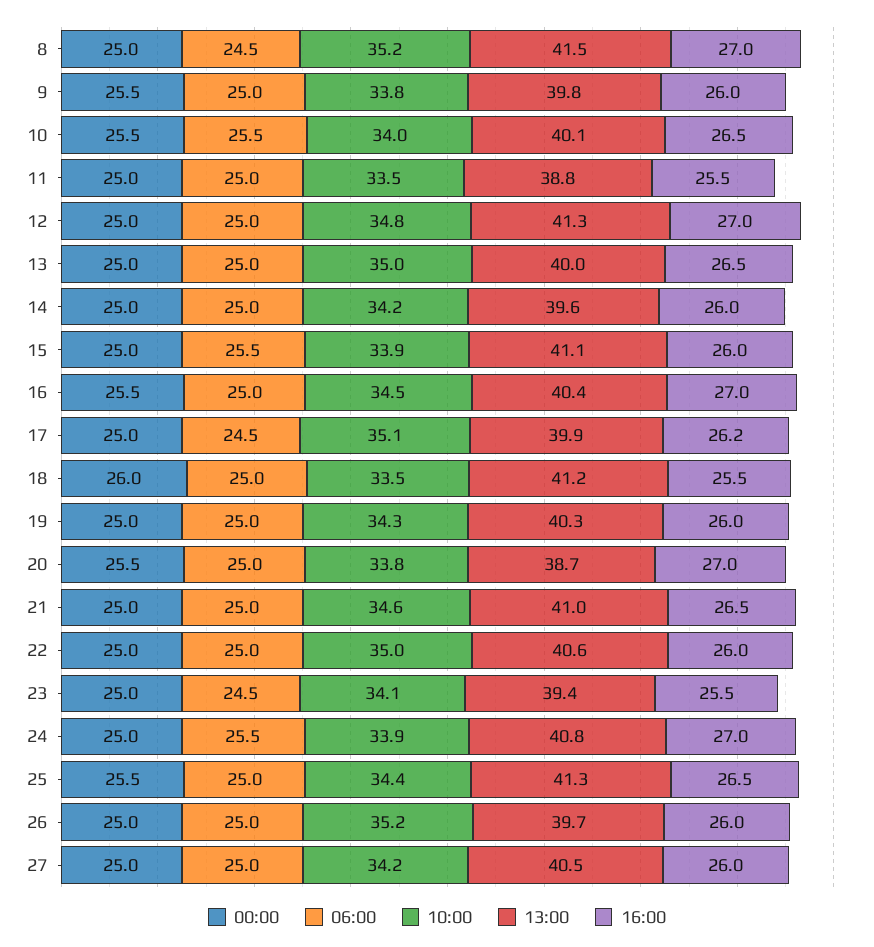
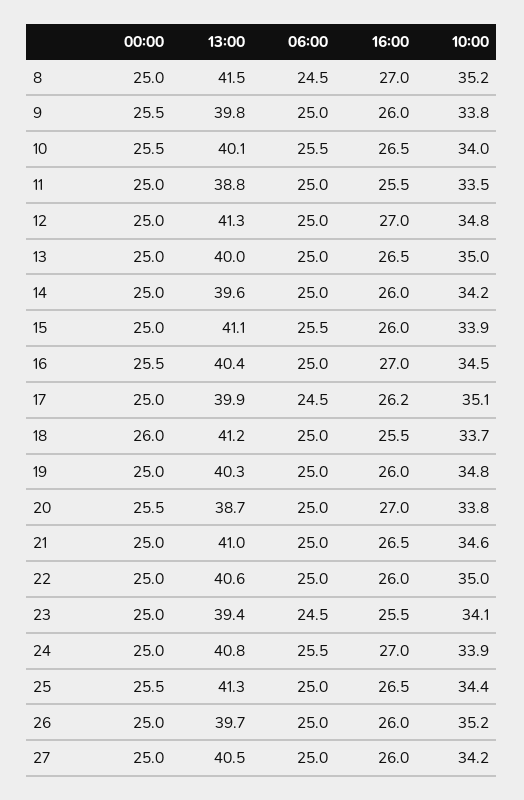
10:00, 18: 33.5 -> 33.7
10:00, 19: 34.3 -> 34.8

